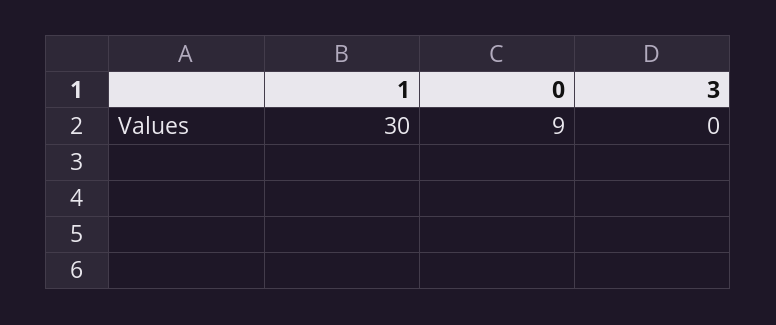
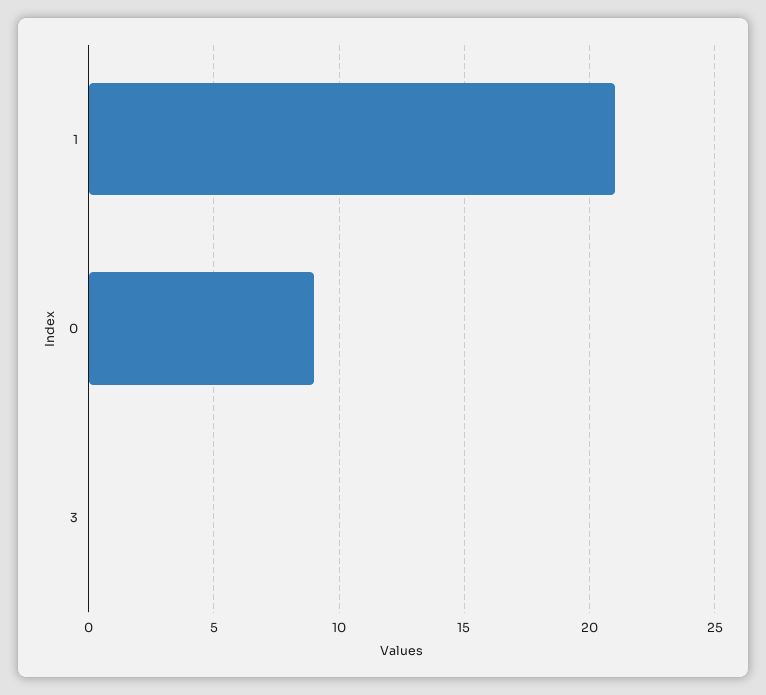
1: 30 -> 21

